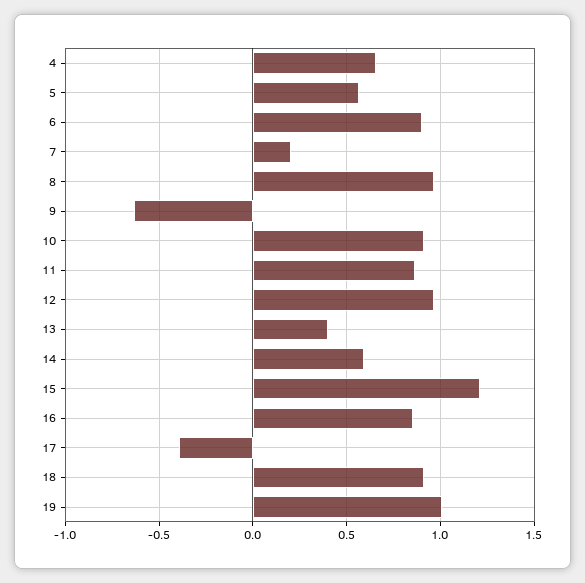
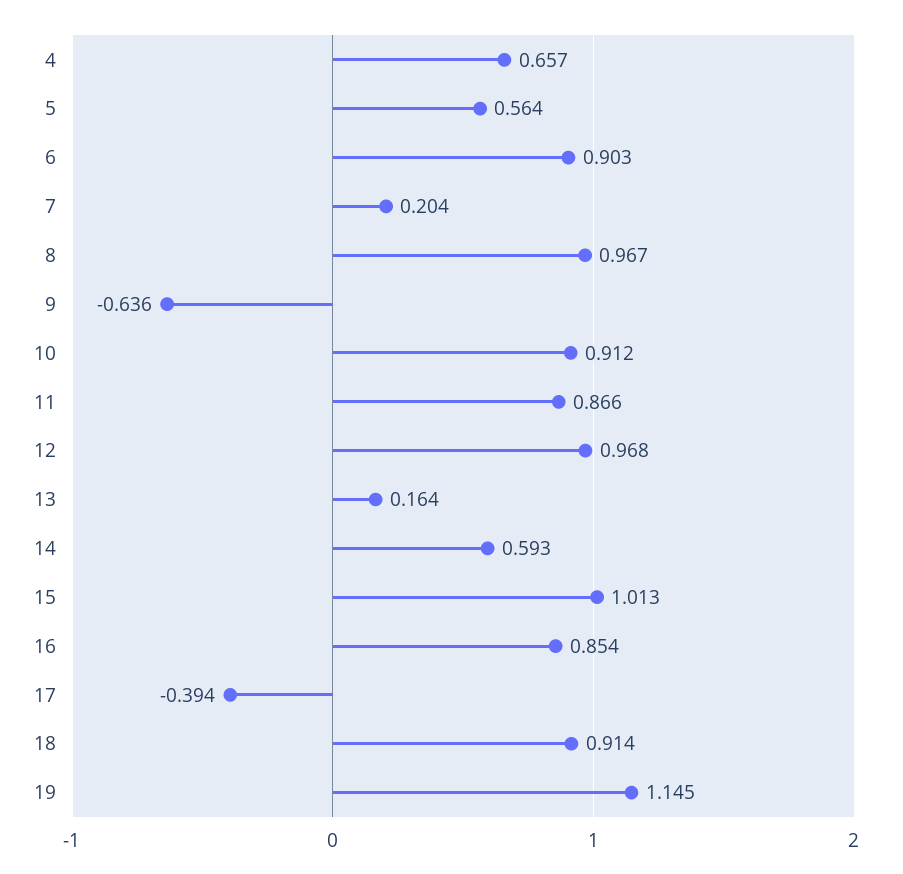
13: 0.4 -> 0.164
15: 1.2 -> 1.013
19: 1 -> 1.145

